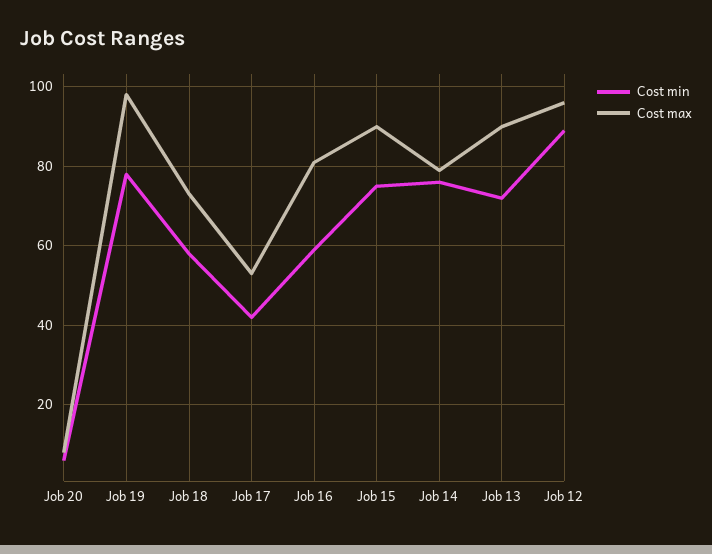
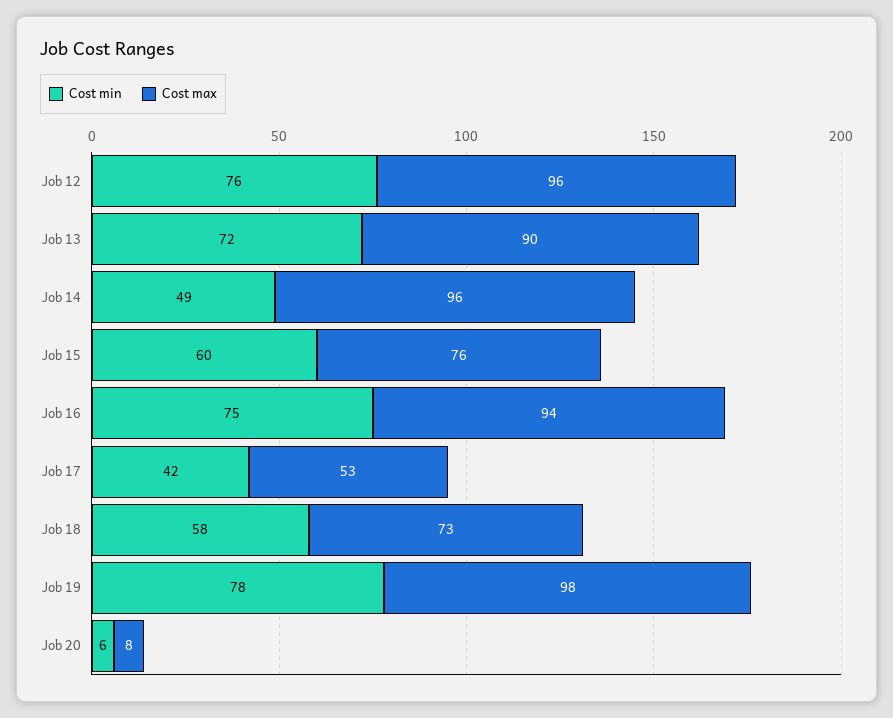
Cost min, Job 16: 60 -> 75
Cost max, Job 16: 80 -> 94
Cost min, Job 15: 75 -> 60
Cost max, Job 15: 90 -> 76
Cost min, Job 14: 75 -> 49
Cost max, Job 14: 80 -> 96
Cost min, Job 12: 90 -> 76

